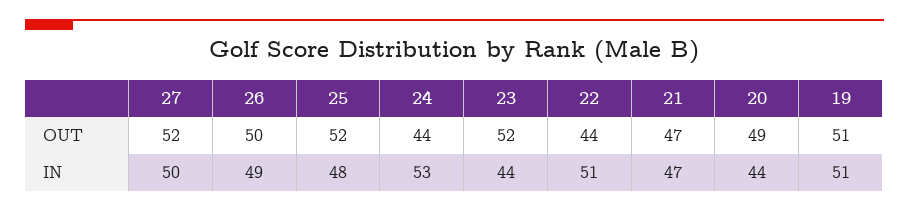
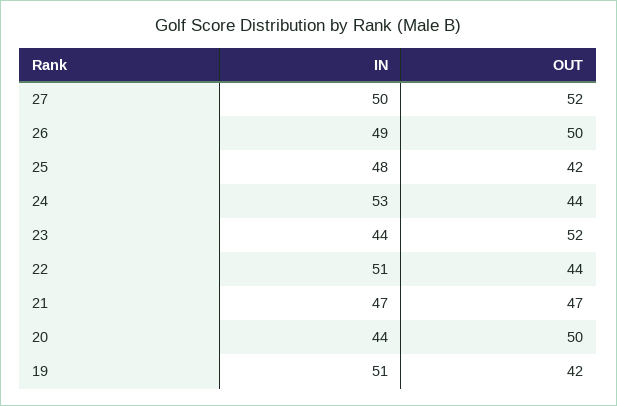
25, OUT: 52 -> 42
20, OUT: 49 -> 50
19, OUT: 51 -> 42

